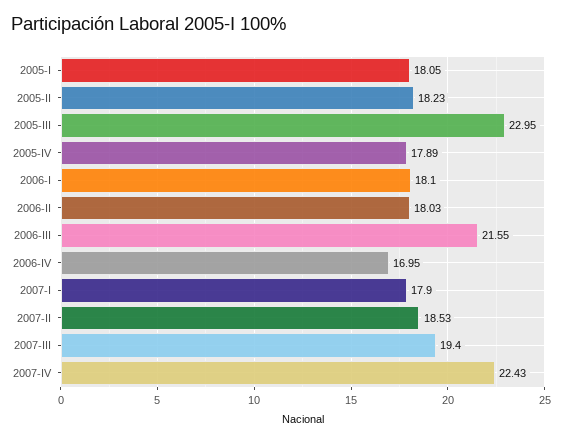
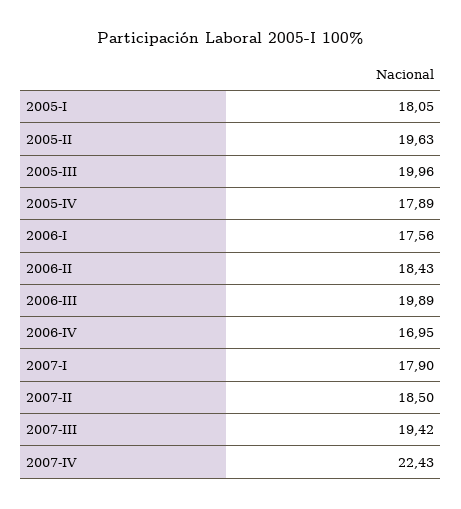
2005-II: 18.23 -> 19.63
2005-III: 22.95 -> 19.96
2006-I: 18.1 -> 17.56
2006-II: 18.03 -> 18.43
2006-III: 21.55 -> 19.89
2007-II: 18.53 -> 18.5
2007-III: 19.4 -> 19.42

